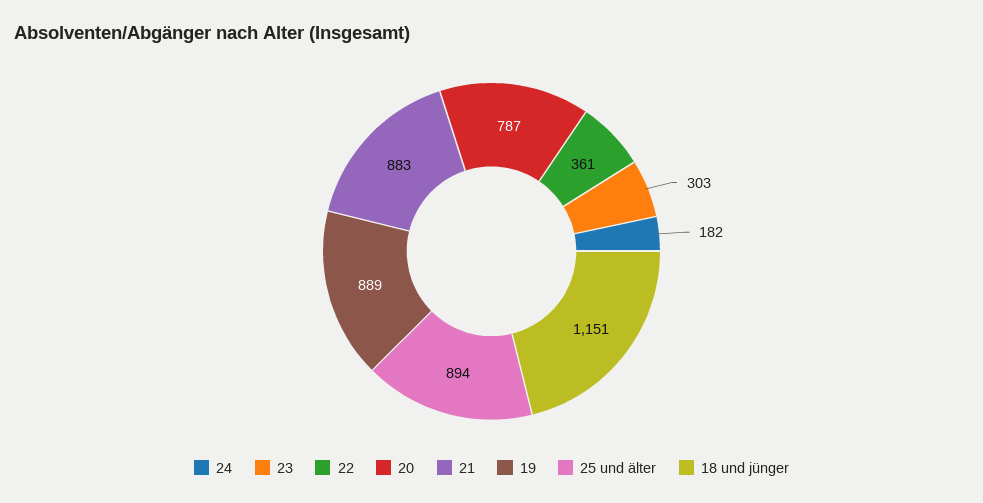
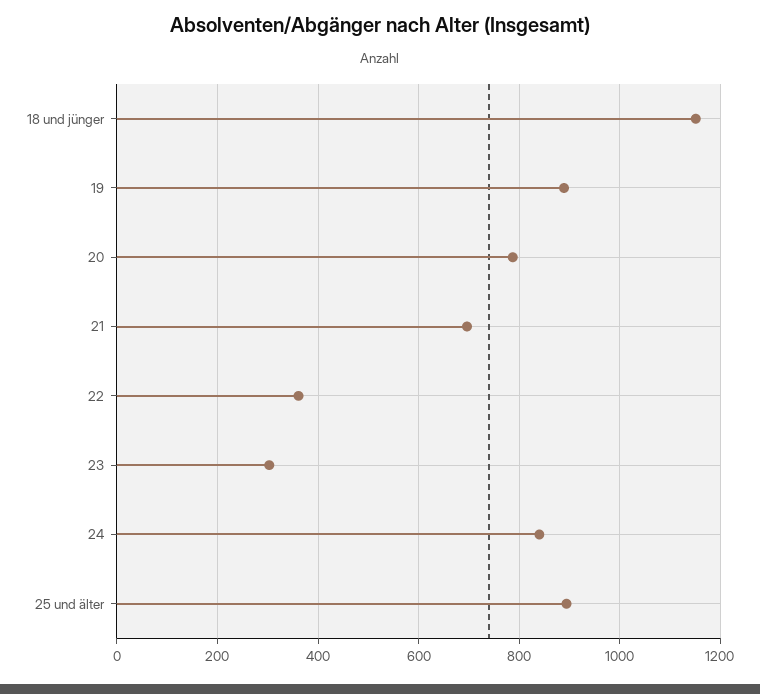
24: 182 -> 840
21: 883 -> 700

